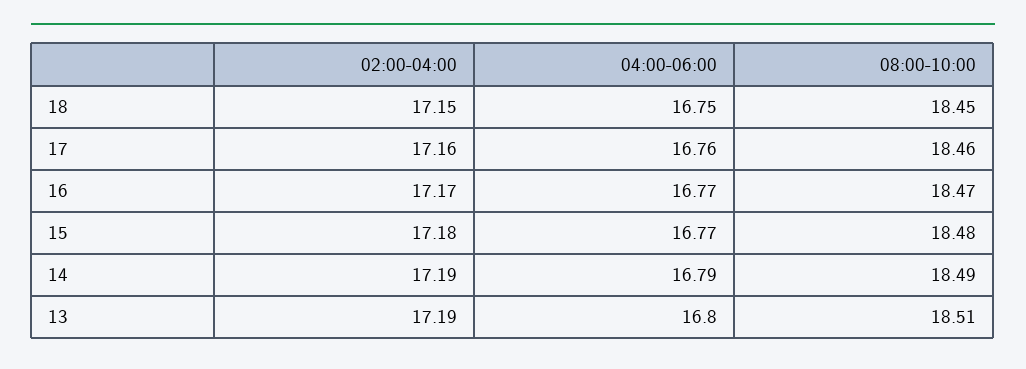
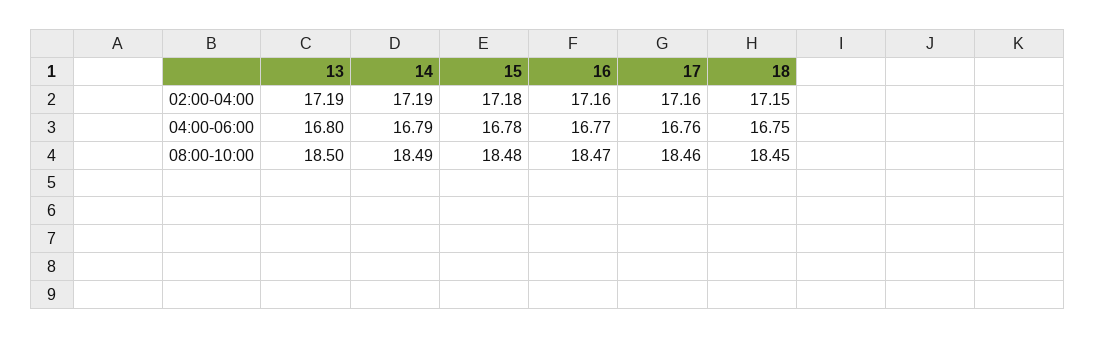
02:00-04:00, 16: 17.17 -> 17.16
04:00-06:00, 15: 16.77 -> 16.78
08:00-10:00, 13: 18.51 -> 18.5

